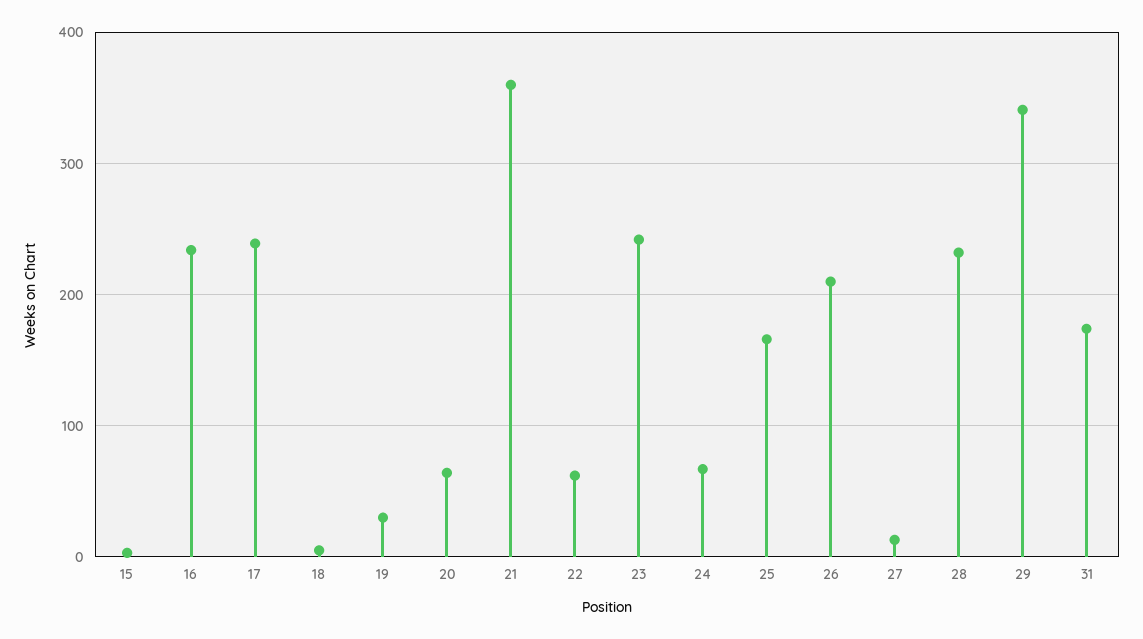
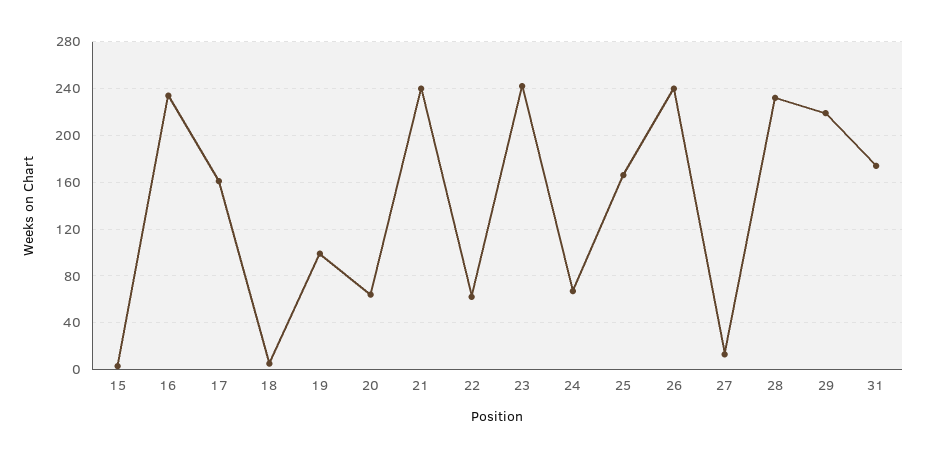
17: 240 -> 160
19: 30 -> 100
21: 360 -> 240
26: 210 -> 240
29: 340 -> 220

